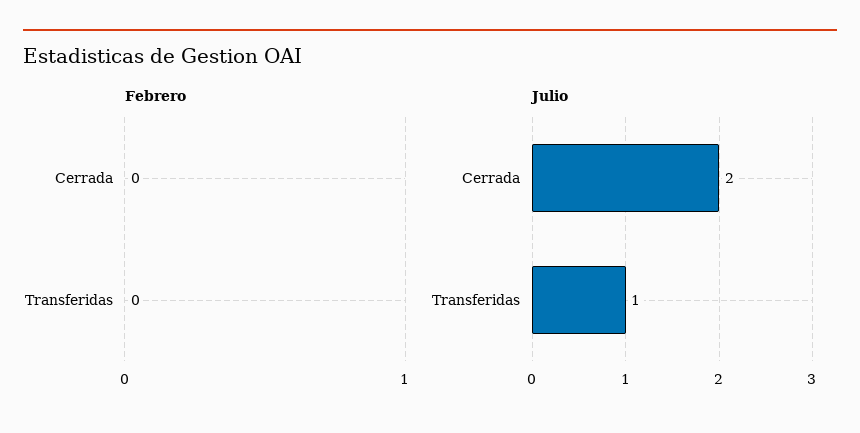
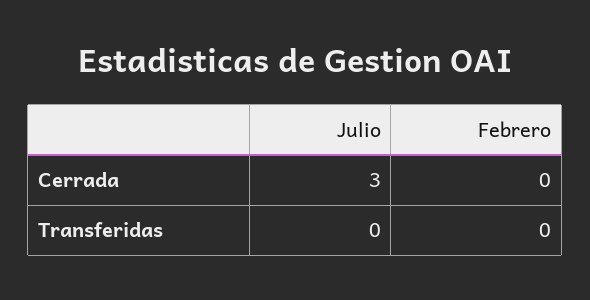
Julio, Cerrada: 2 -> 3
Julio, Transferidas: 1 -> 0

